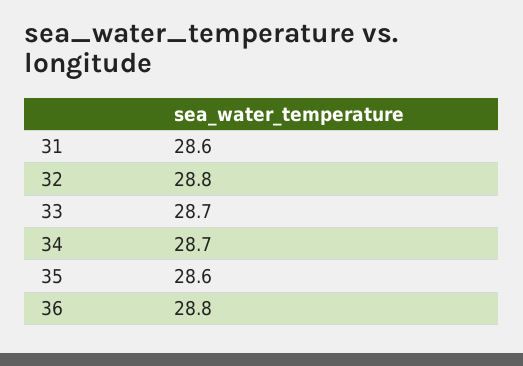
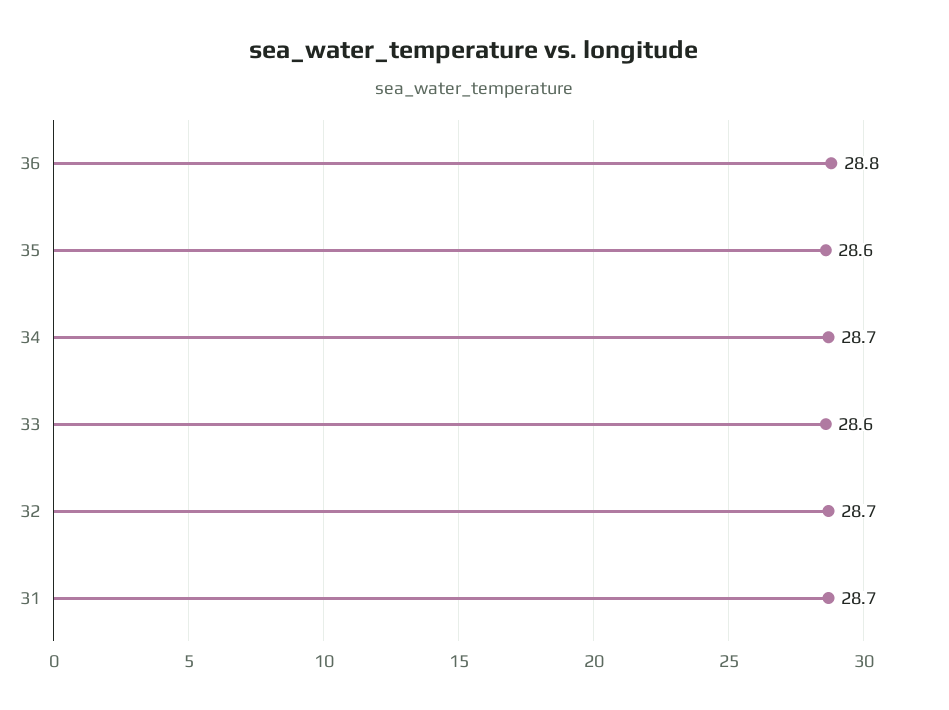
31: 28.6 -> 28.7
32: 28.8 -> 28.7
33: 28.7 -> 28.6

